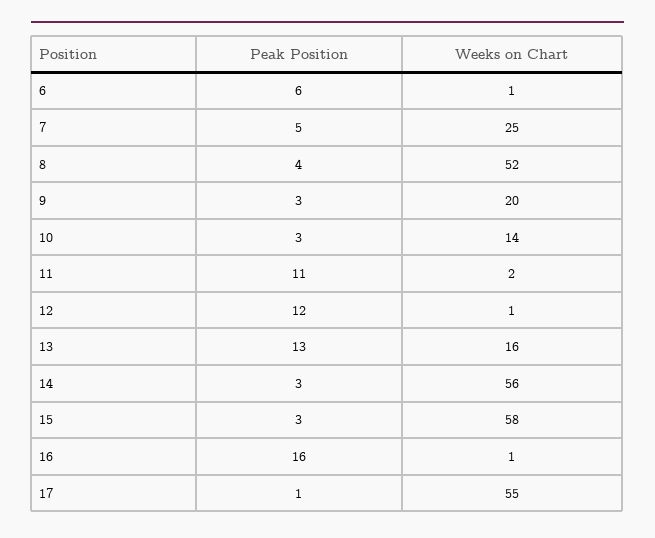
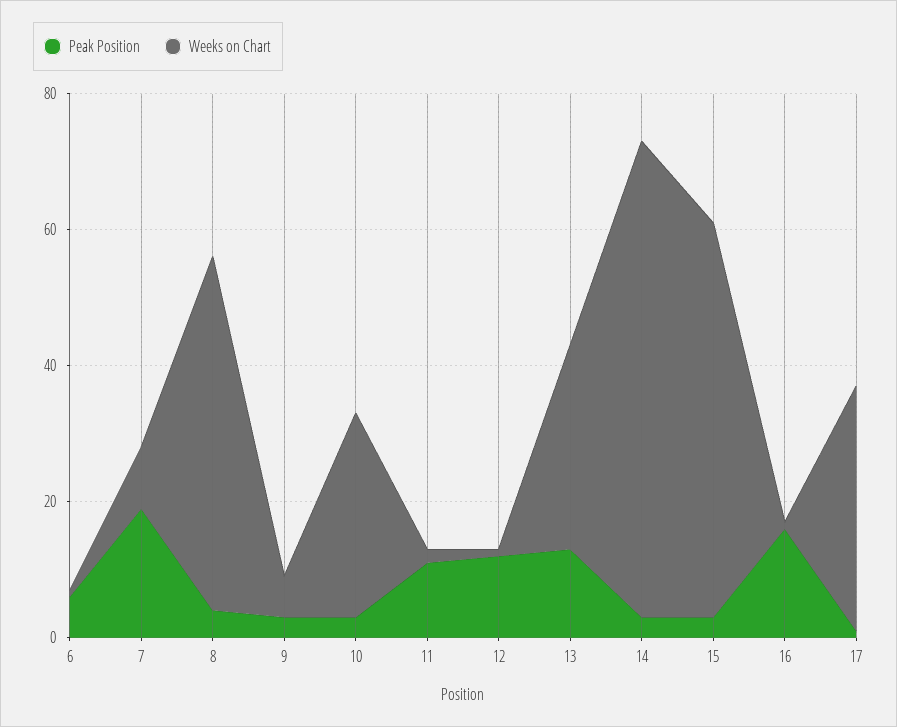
Peak Position, 7: 5 -> 20
Weeks on Chart, 7: 25 -> 10
Weeks on Chart, 9: 20 -> 5
Weeks on Chart, 10: 14 -> 30
Weeks on Chart, 13: 16 -> 30
Weeks on Chart, 14: 56 -> 70
Weeks on Chart, 17: 55 -> 35

